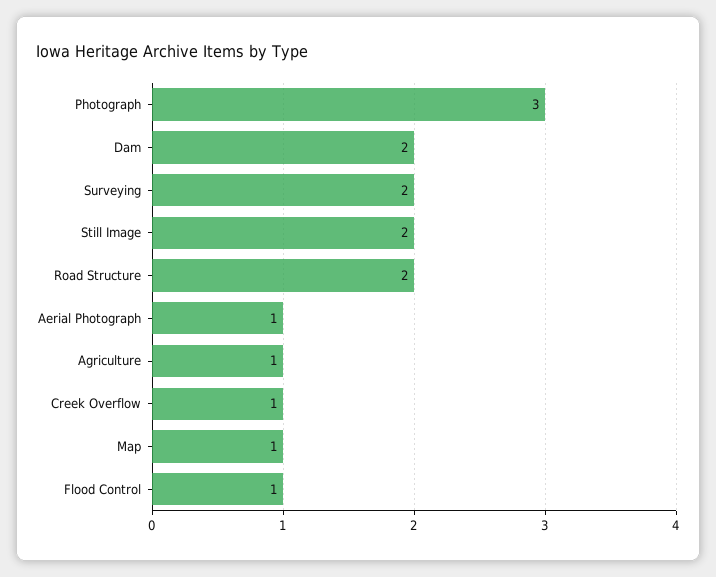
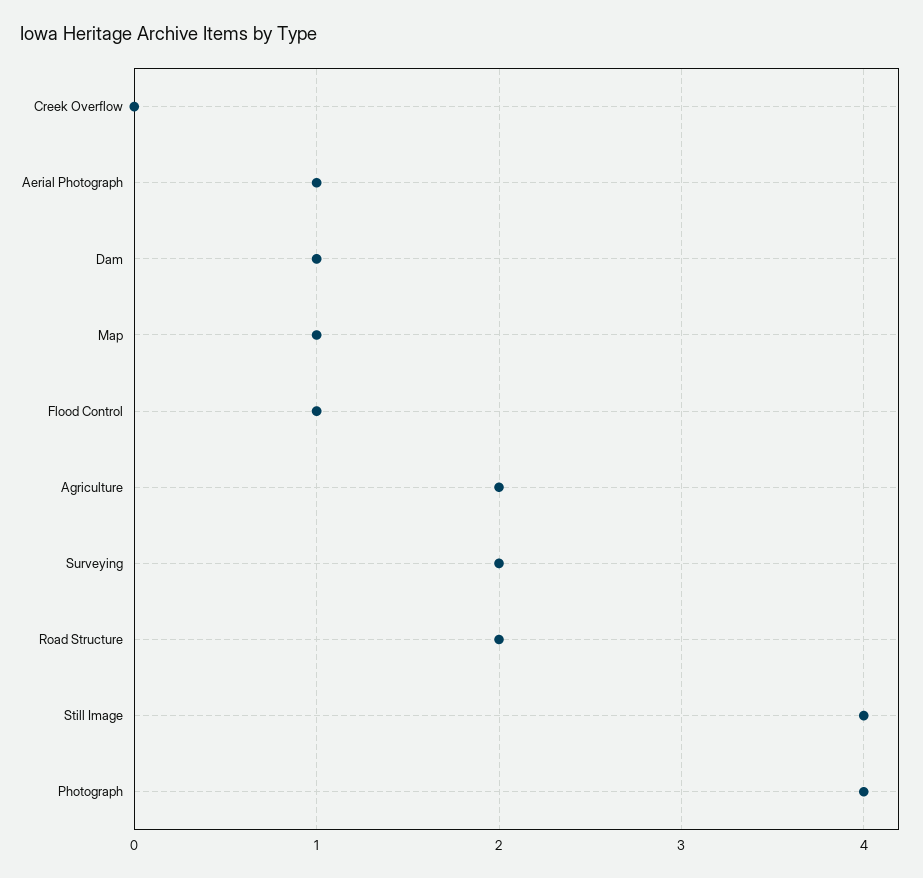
Photograph: 3 -> 4
Dam: 2 -> 1
Still Image: 2 -> 4
Agriculture: 1 -> 2
Creek Overflow: 1 -> 0

